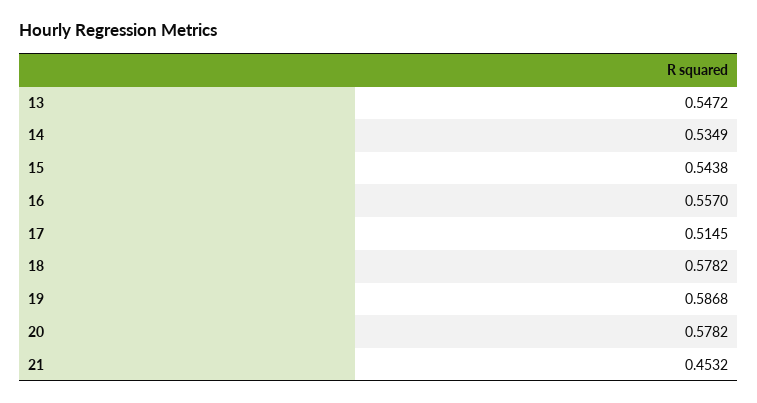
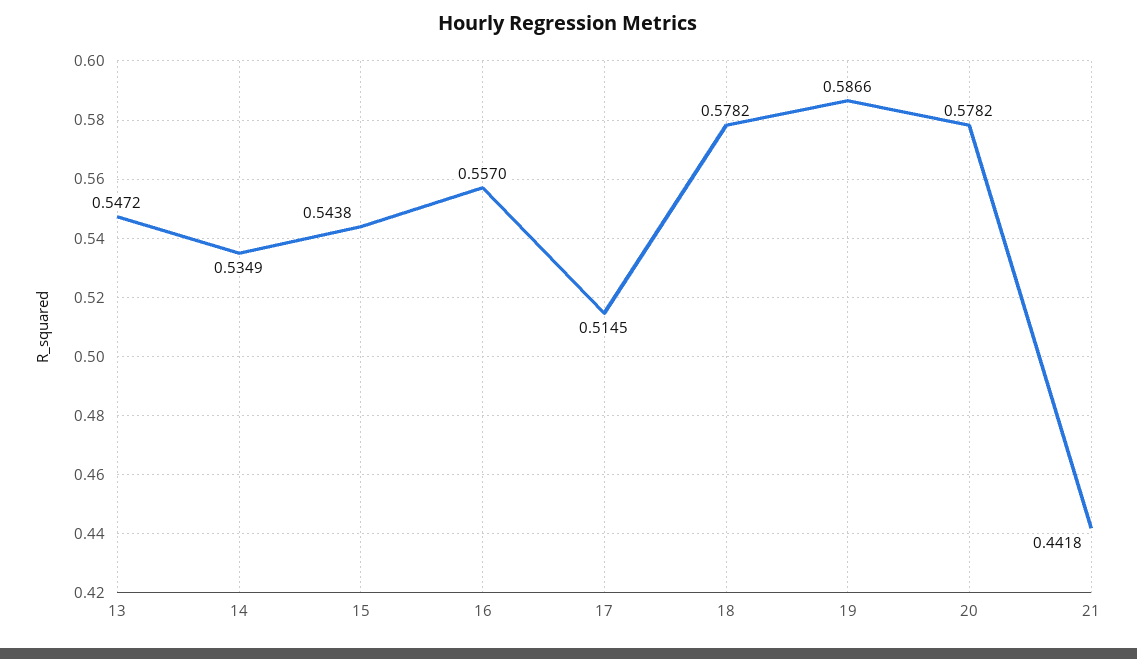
19: 0.5868 -> 0.5866
21: 0.4532 -> 0.4418

